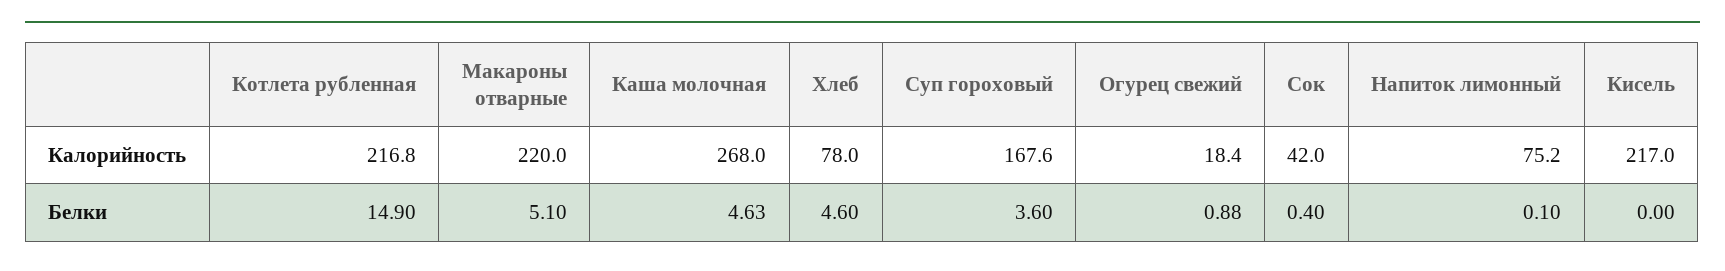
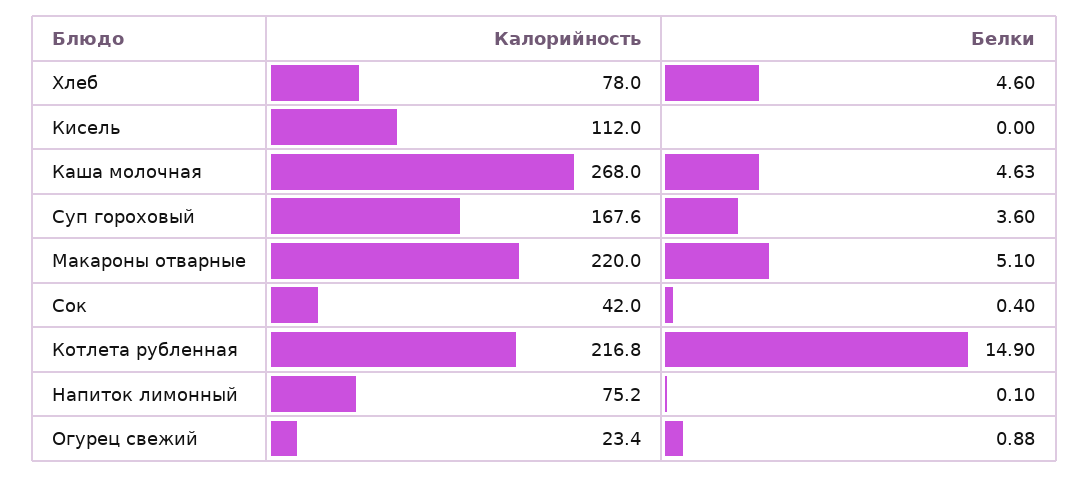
Огурец свежий, Калорийность: 18.4 -> 23.4
Кисель, Калорийность: 217 -> 112

